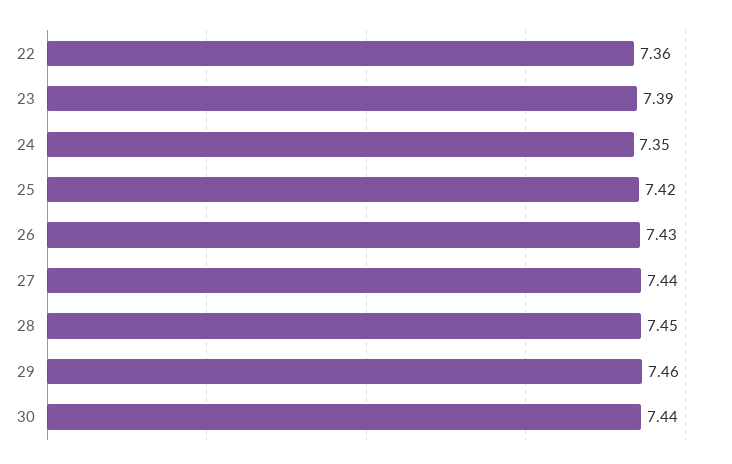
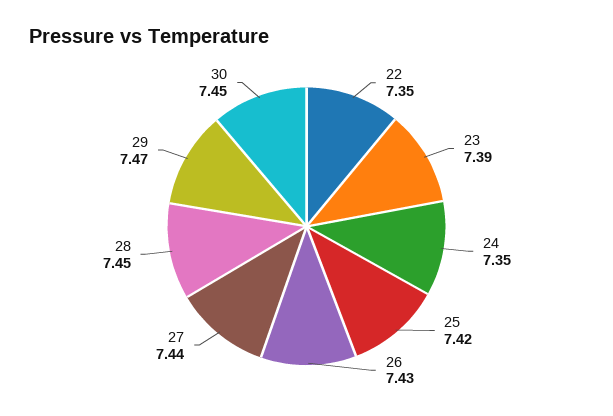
22: 7.36 -> 7.35
29: 7.46 -> 7.47
30: 7.44 -> 7.45

